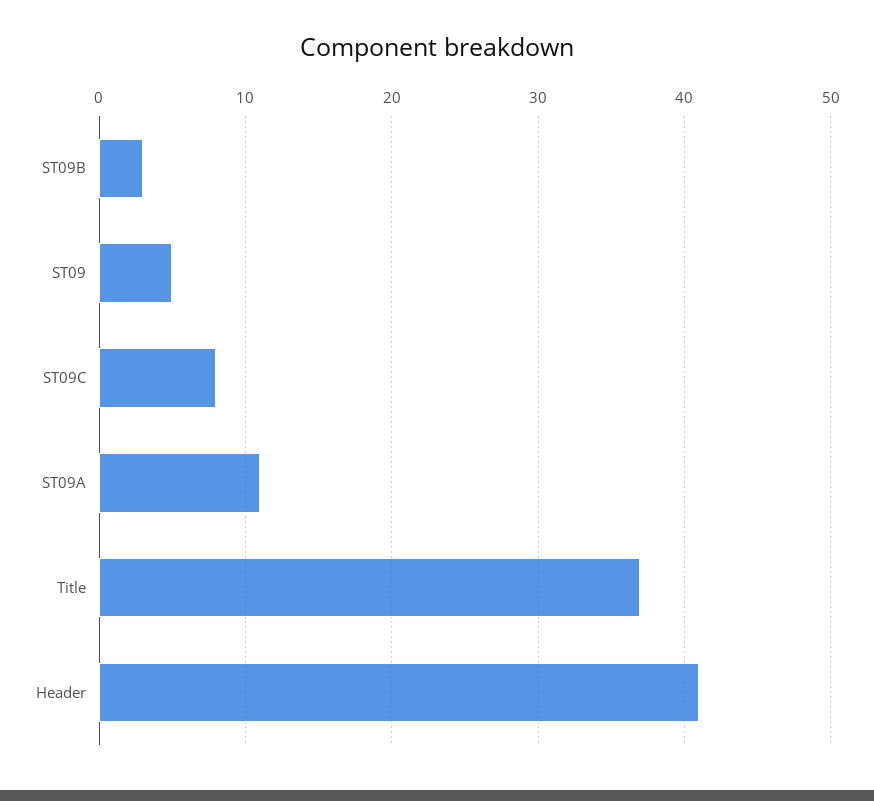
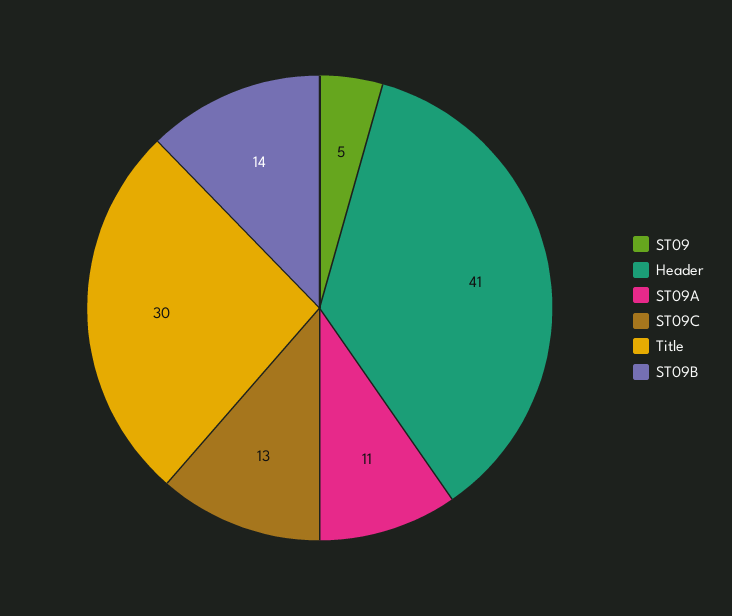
ST09B: 3 -> 14
ST09C: 8 -> 13
Title: 37 -> 30

